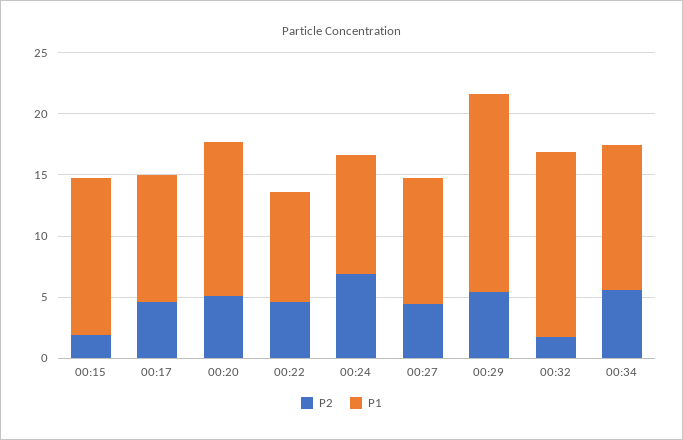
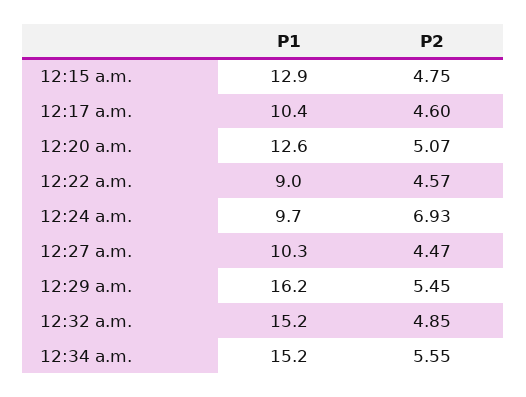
P2, 00:15: 2 -> 4.75
P2, 00:32: 2 -> 4.85
P1, 00:34: 12 -> 15.2

